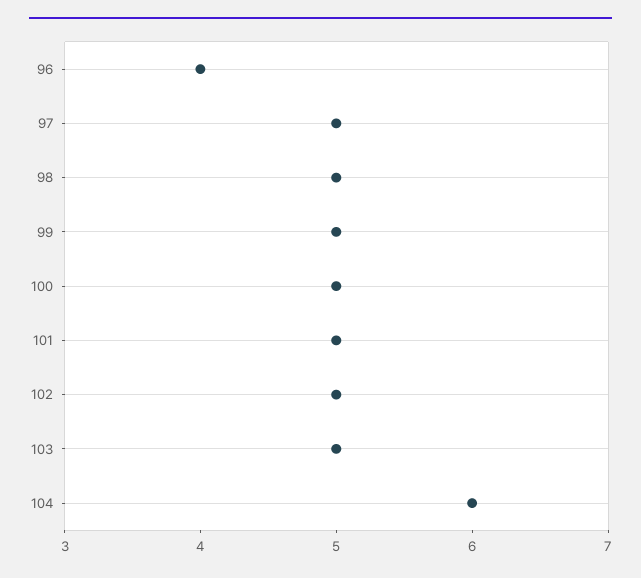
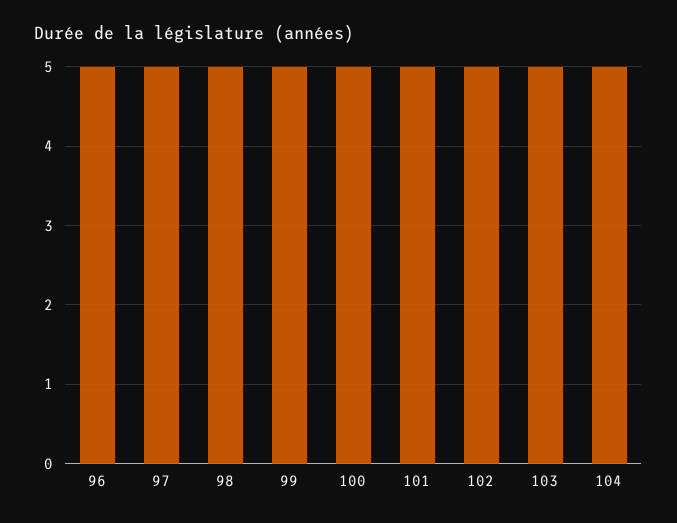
96: 4 -> 5
104: 6 -> 5

